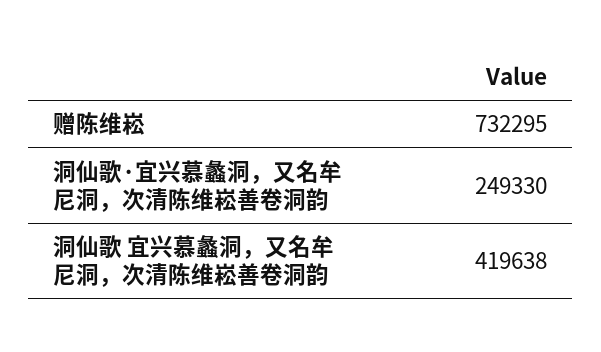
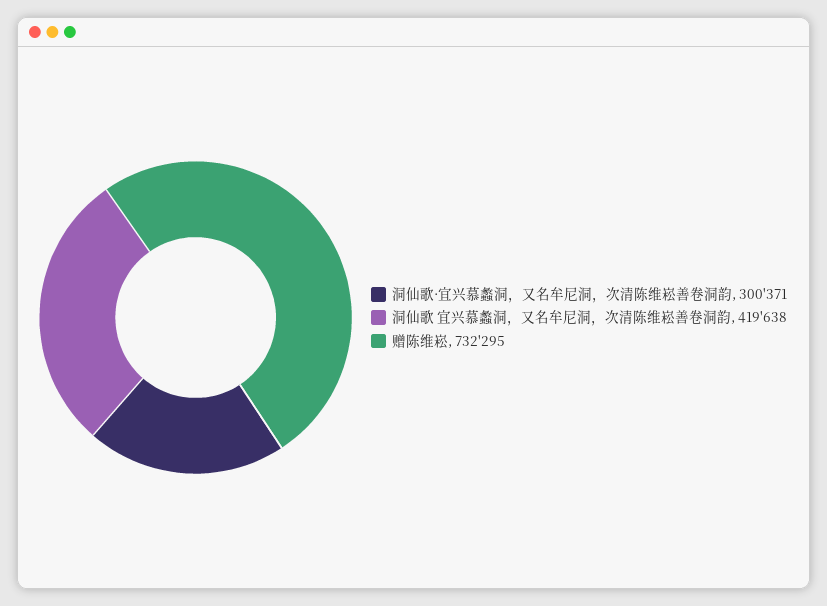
洞仙歌·宜兴慕蠡洞，又名牟尼洞，次清陈维崧善卷洞韵: 249330 -> 300371

